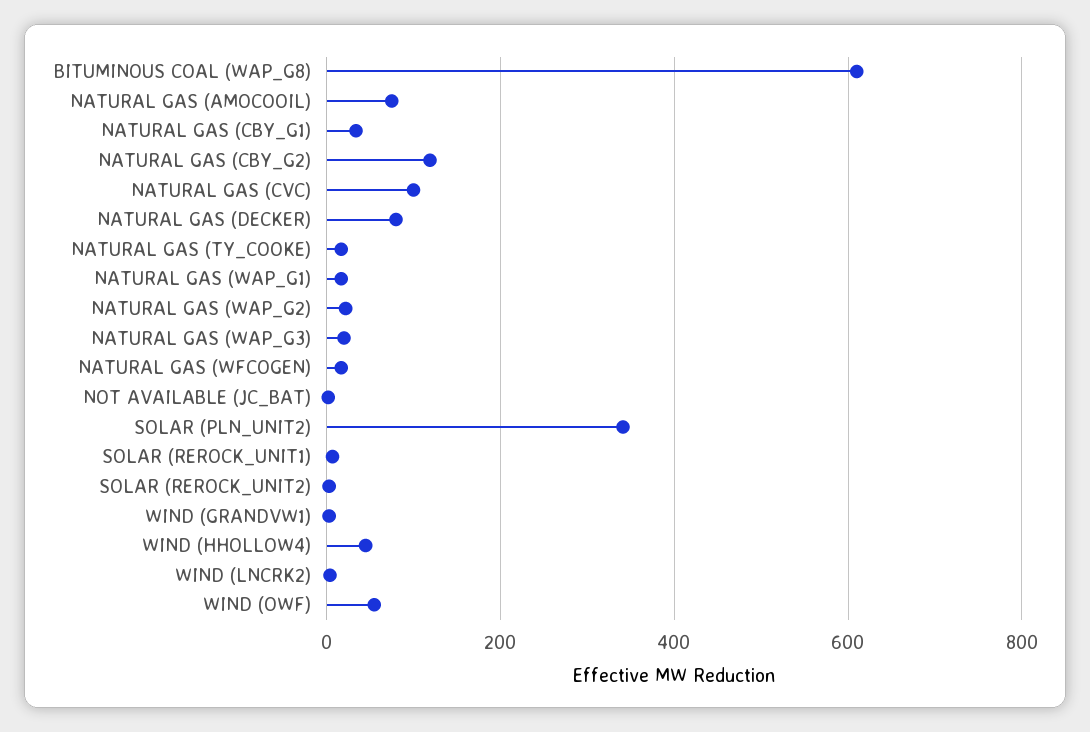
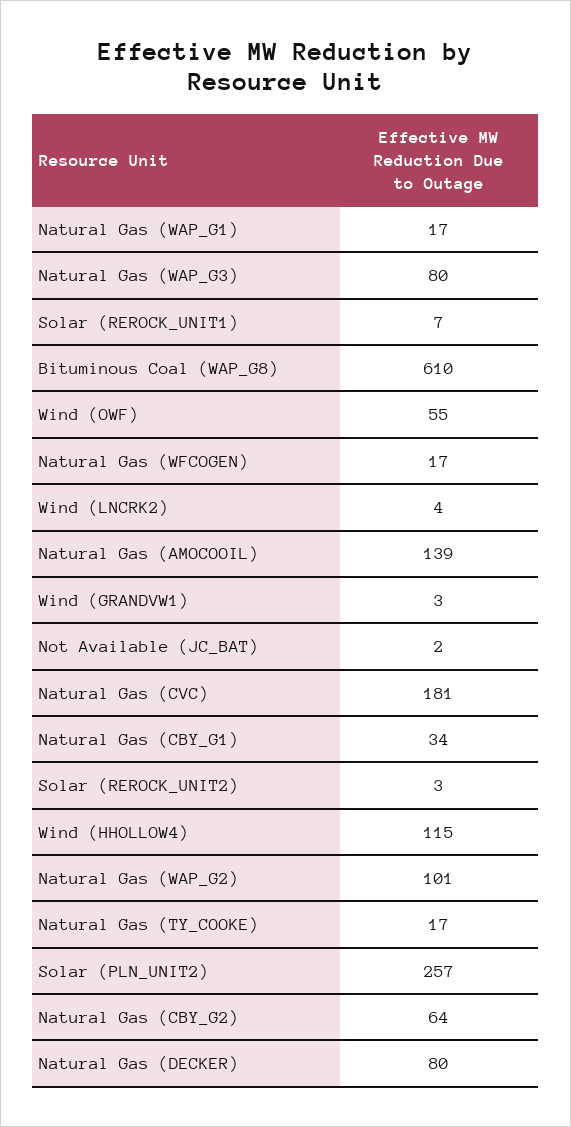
NATURAL GAS (AMOCOOIL): 80 -> 139
NATURAL GAS (CBY_G2): 120 -> 64
NATURAL GAS (CVC): 100 -> 181
NATURAL GAS (WAP_G2): 20 -> 101
NATURAL GAS (WAP_G3): 20 -> 80
SOLAR (PLN_UNIT2): 340 -> 257
WIND (HHOLLOW4): 40 -> 115

